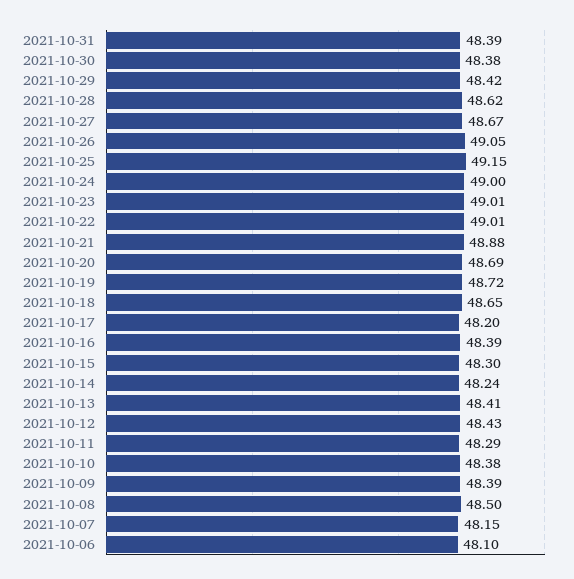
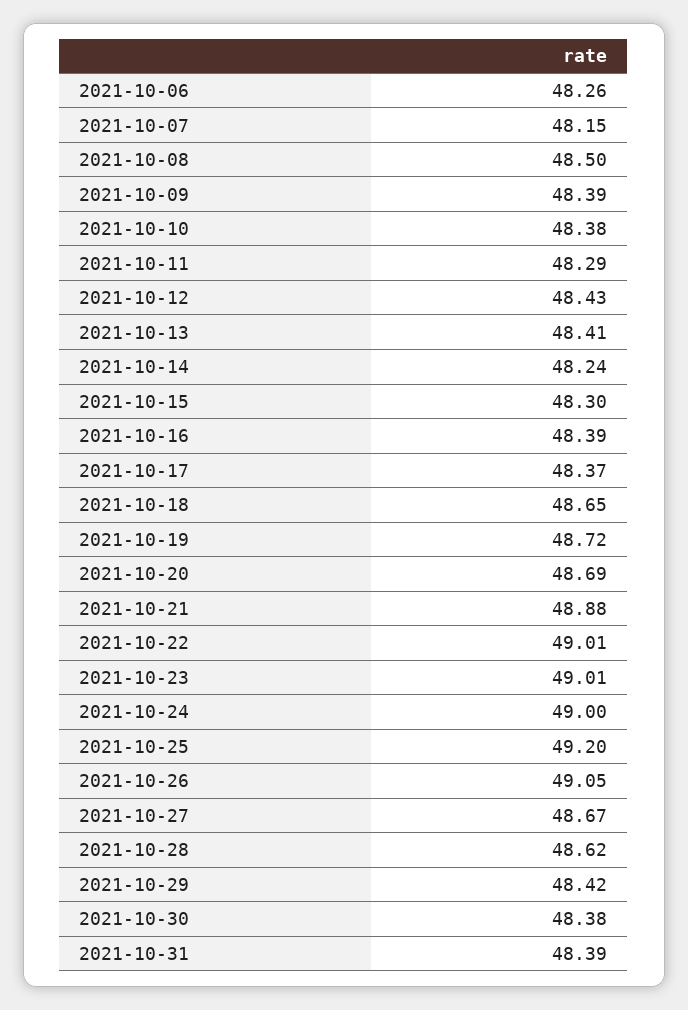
2021-10-25: 49.15 -> 49.2
2021-10-17: 48.2 -> 48.37
2021-10-06: 48.1 -> 48.26

